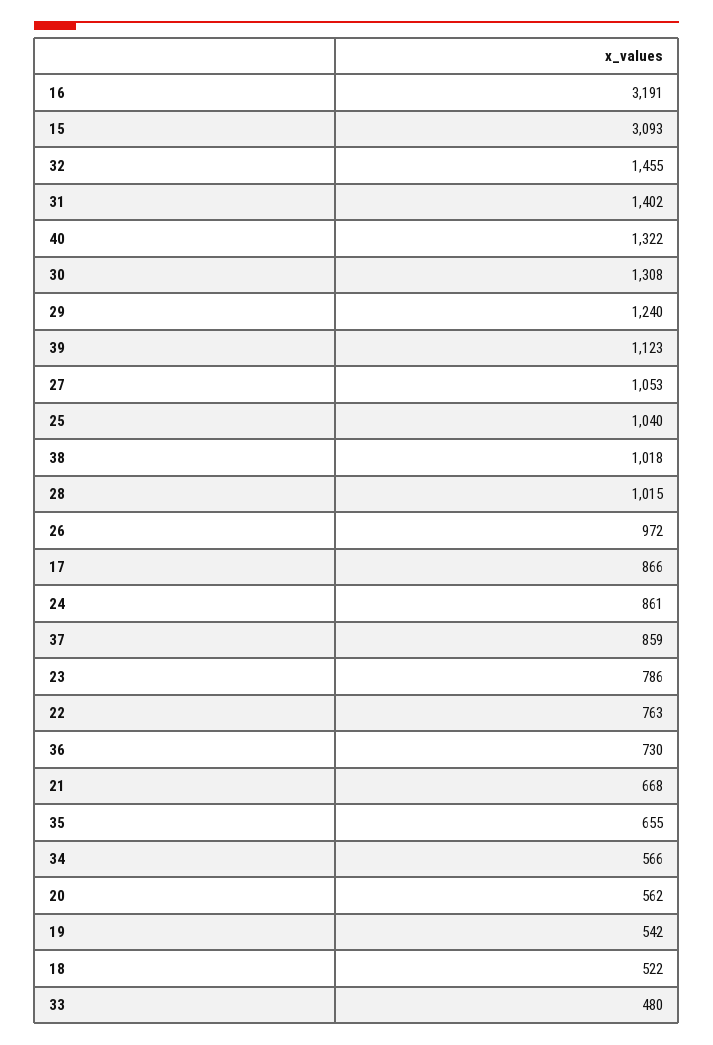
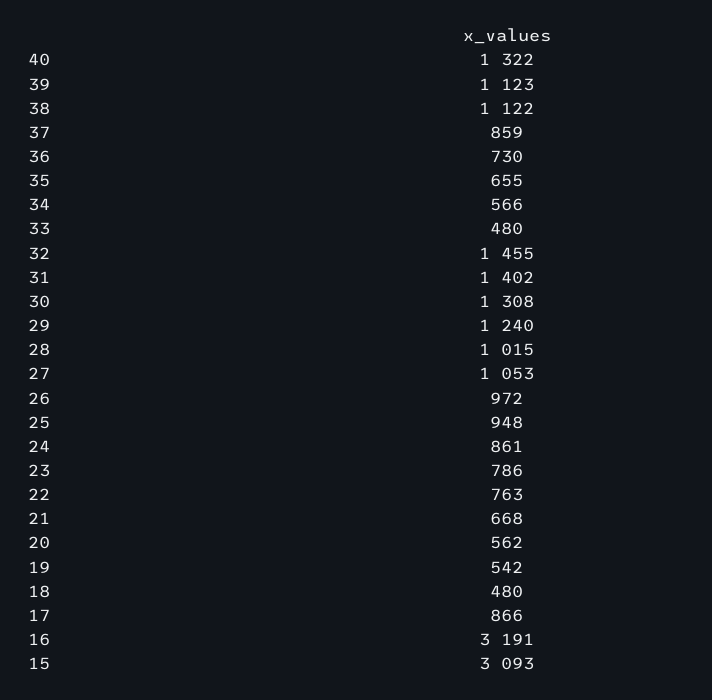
25: 1040 -> 948
38: 1018 -> 1122
18: 522 -> 480

